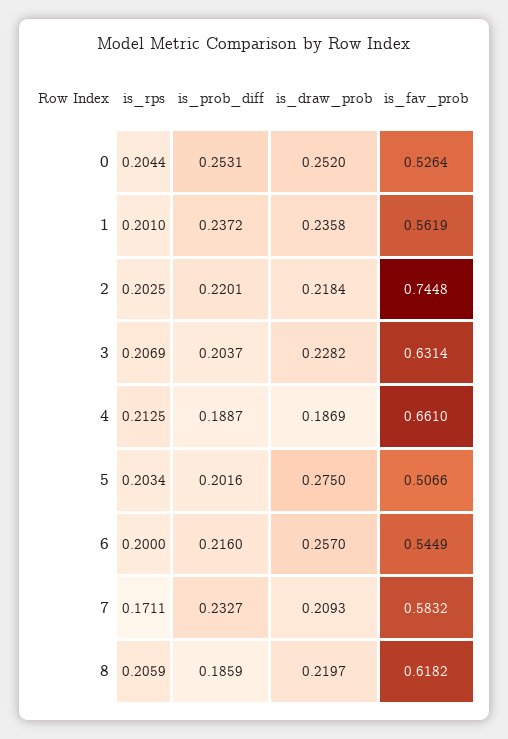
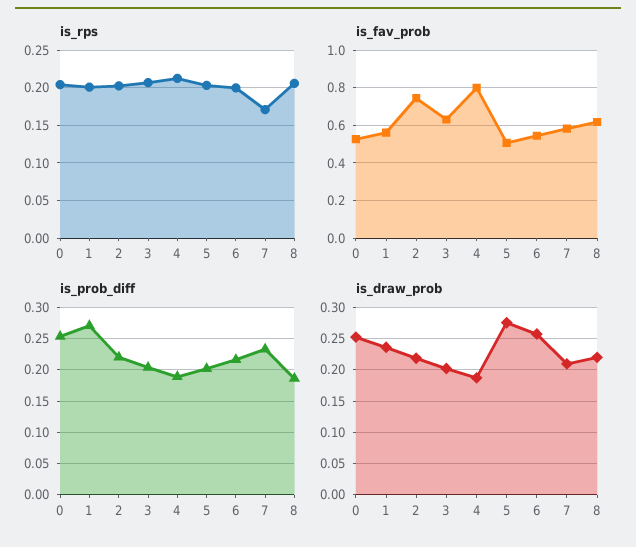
is_prob_diff, 1: 0.2372 -> 0.27
is_draw_prob, 3: 0.2282 -> 0.2
is_fav_prob, 4: 0.661 -> 0.8

